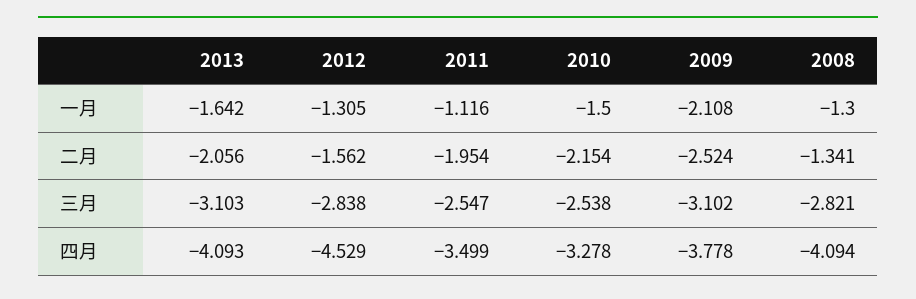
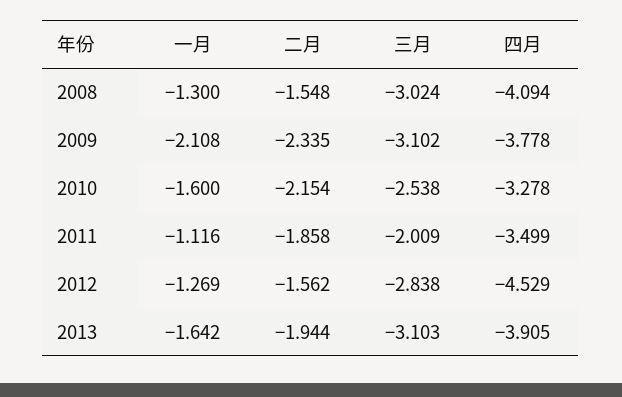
2012, 一月: -1.305 -> -1.269
2010, 一月: -1.5 -> -1.6
2013, 二月: -2.056 -> -1.944
2011, 二月: -1.954 -> -1.858
2009, 二月: -2.524 -> -2.335
2008, 二月: -1.341 -> -1.548
2011, 三月: -2.547 -> -2.009
2008, 三月: -2.821 -> -3.024
2013, 四月: -4.093 -> -3.905

